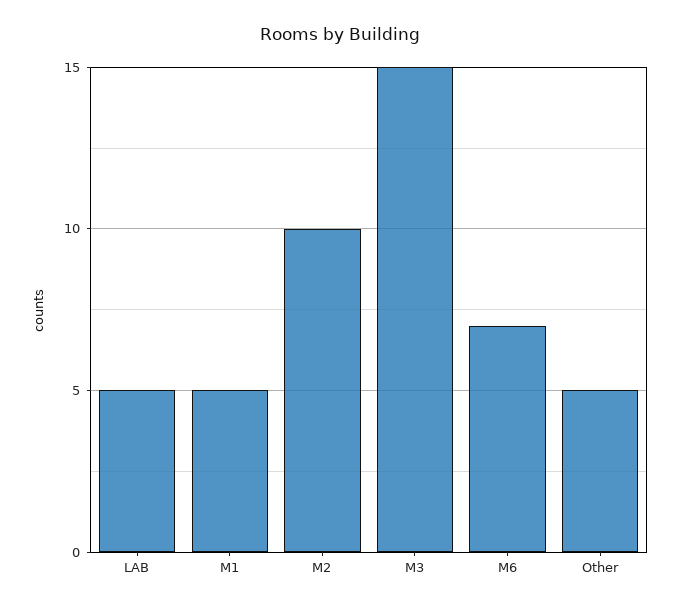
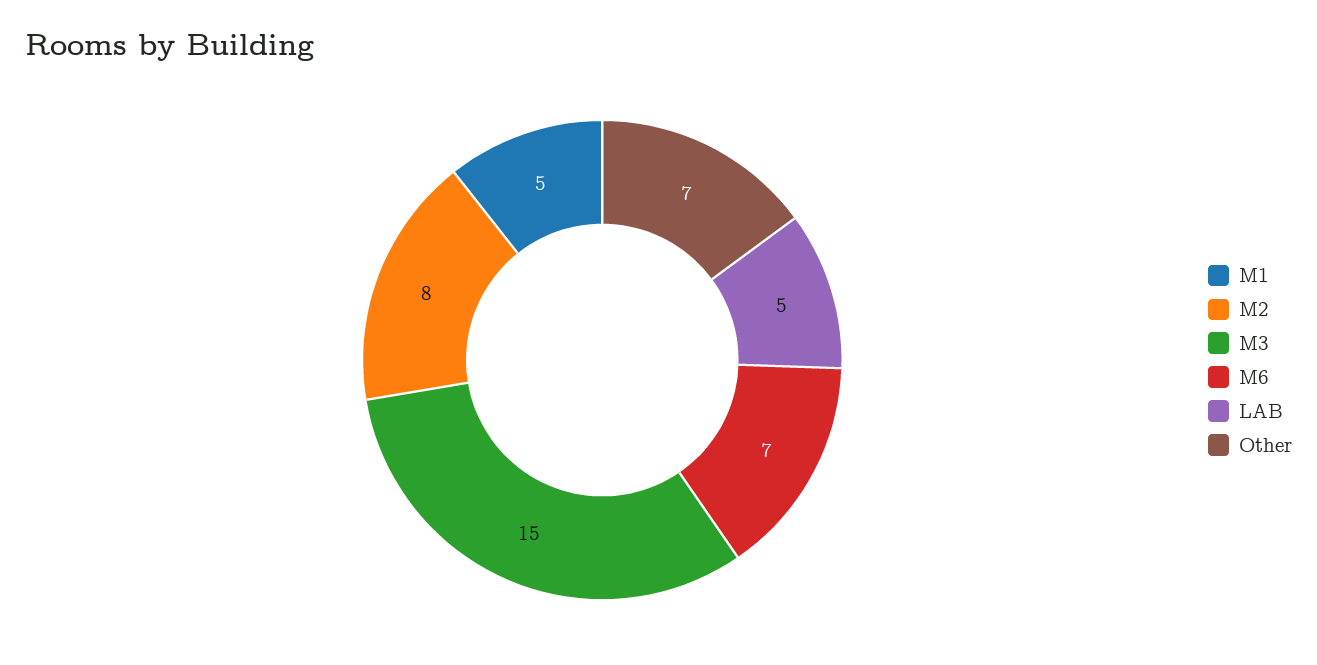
M2: 10 -> 8
Other: 5 -> 7

